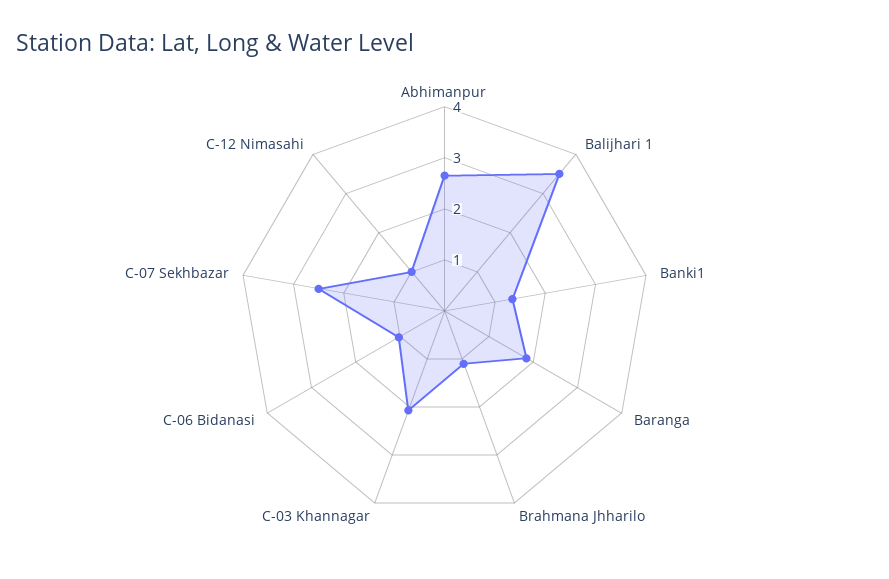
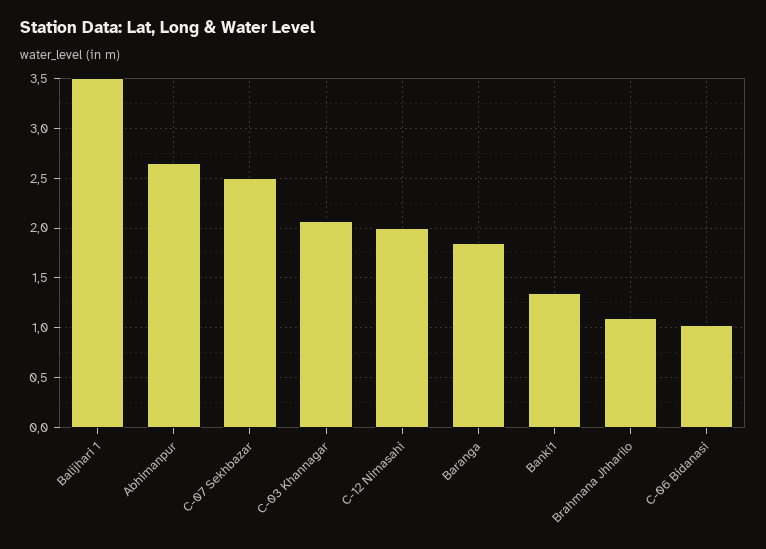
C-12 Nimasahi: 1 -> 2

